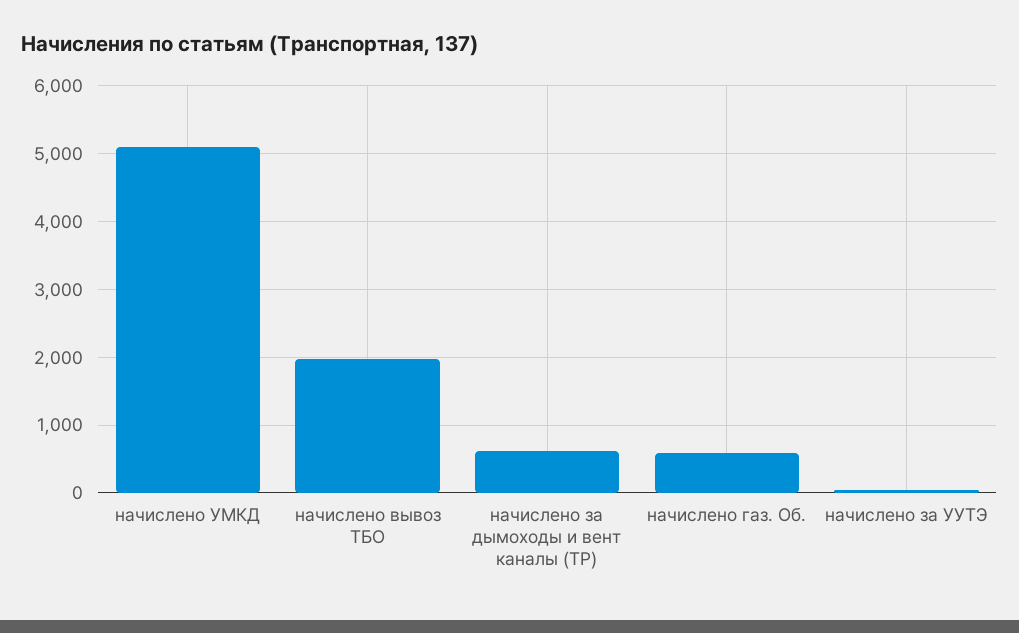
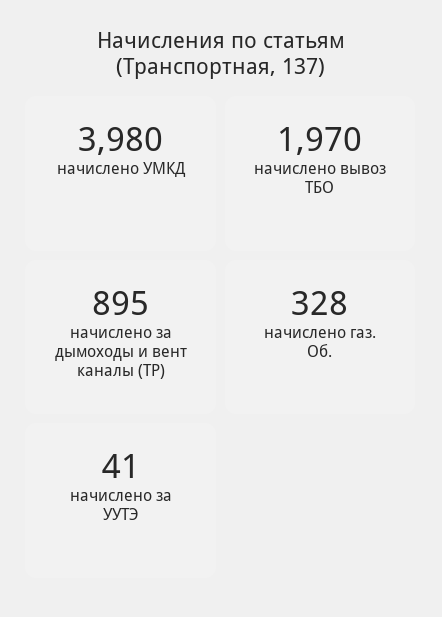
начислено УМКД: 5100 -> 3980
начислено за дымоходы и вент каналы (ТР): 600 -> 895
начислено газ. Об.: 600 -> 328

